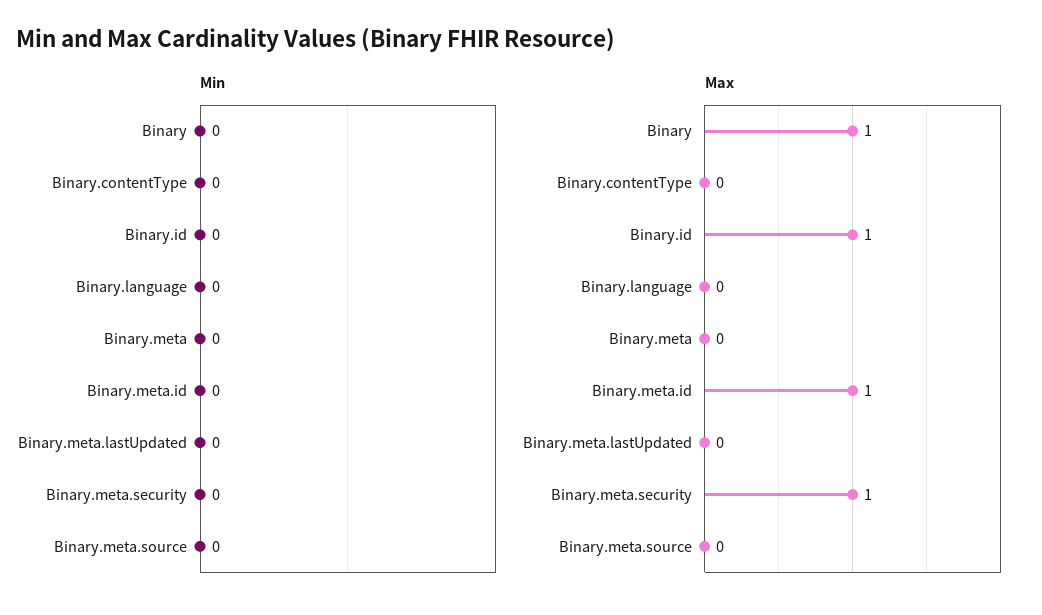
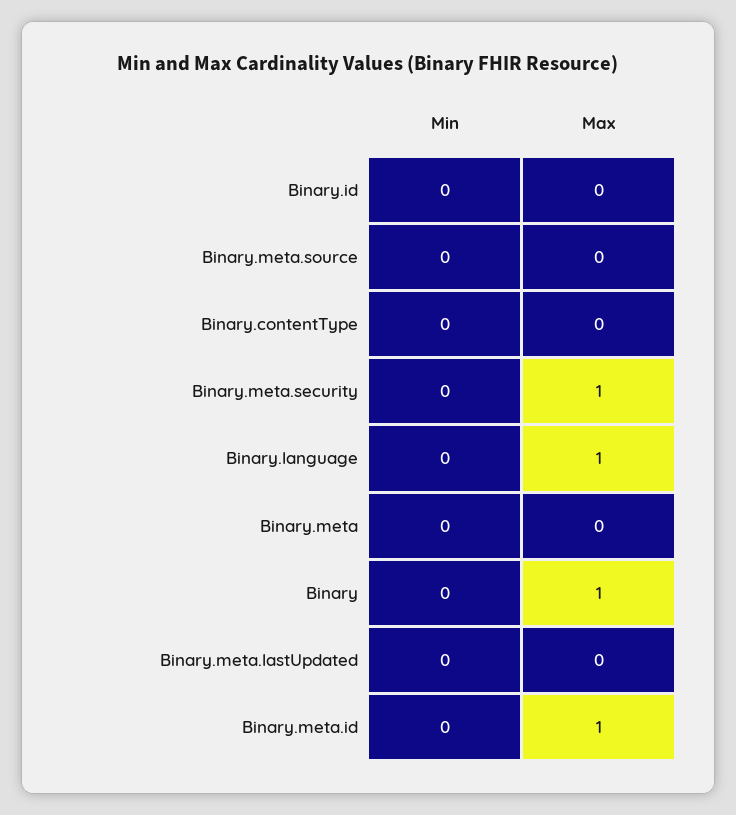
Max, Binary.id: 1 -> 0
Max, Binary.language: 0 -> 1

